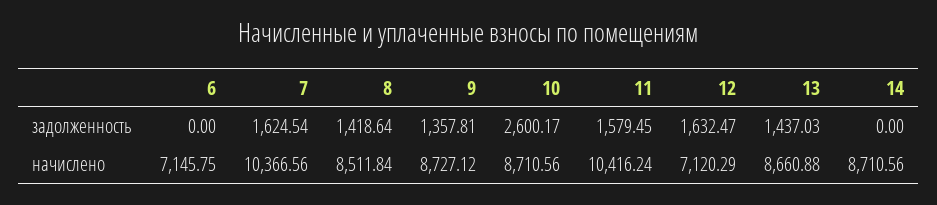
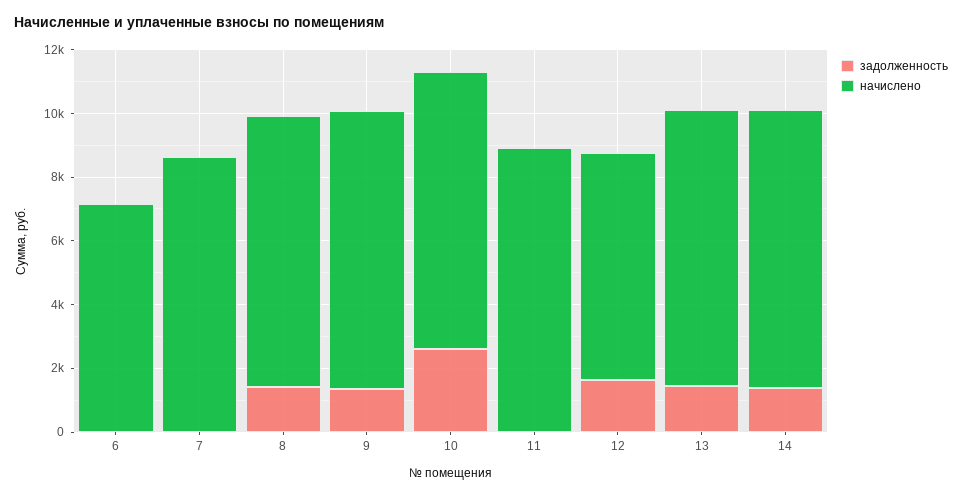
задолженность, 7: 1624.54 -> 0
задолженность, 11: 1579.45 -> 0
задолженность, 14: 0 -> 1500
начислено, 7: 10366.56 -> 8500
начислено, 11: 10416.24 -> 9000

